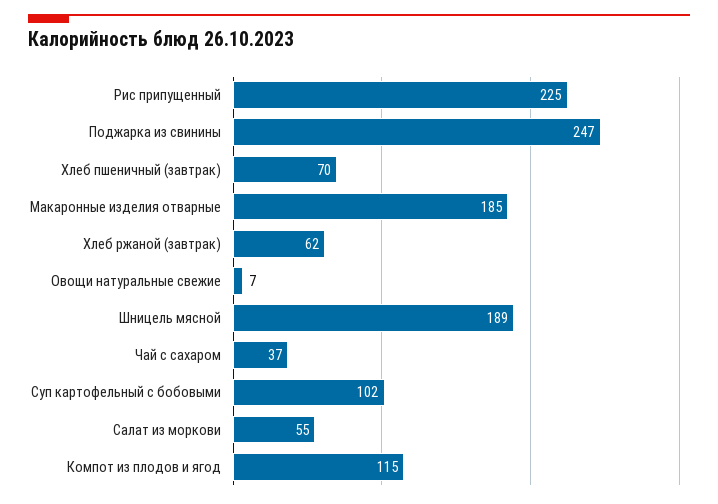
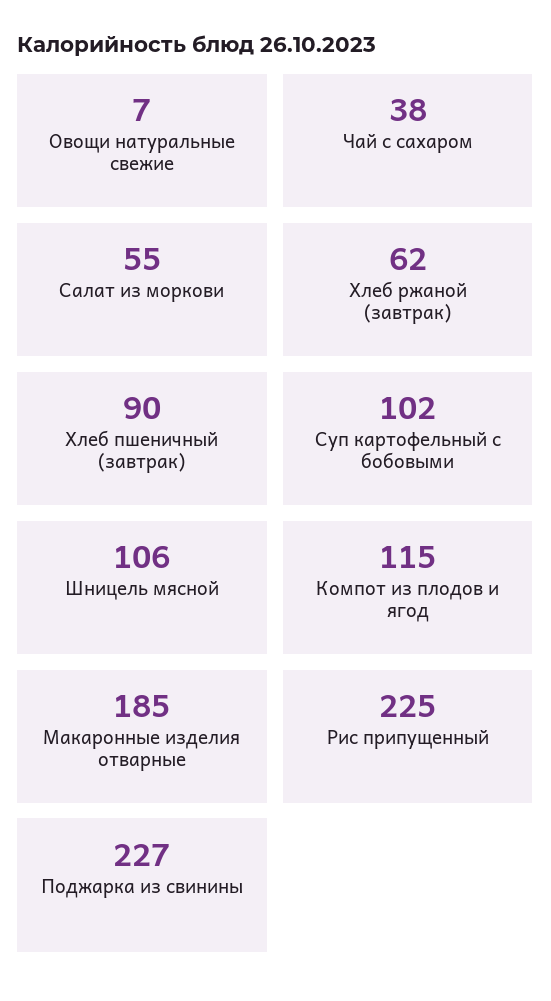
Поджарка из свинины: 247 -> 227
Хлеб пшеничный (завтрак): 70 -> 90
Шницель мясной: 189 -> 106
Чай с сахаром: 37 -> 38

